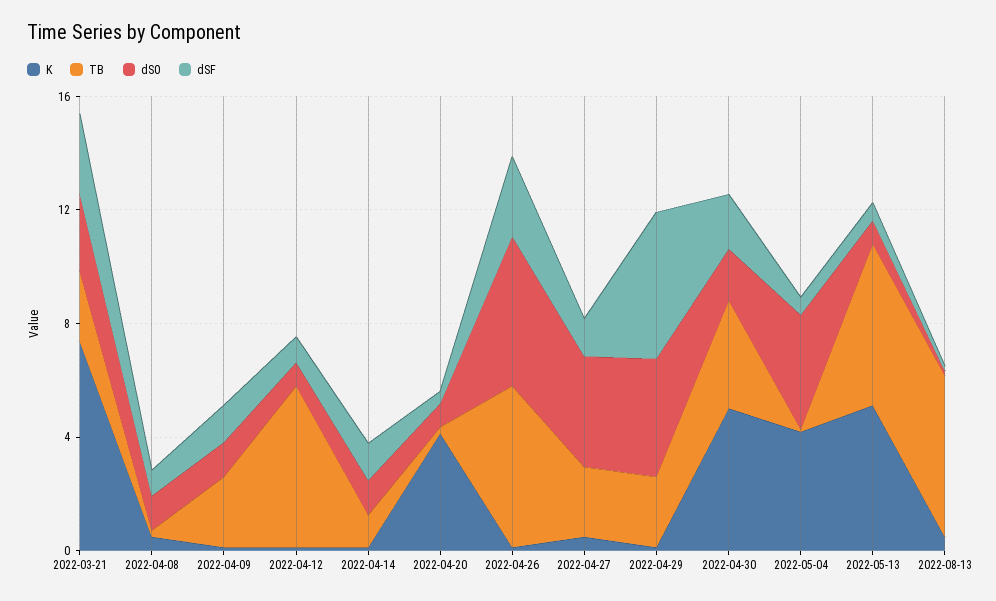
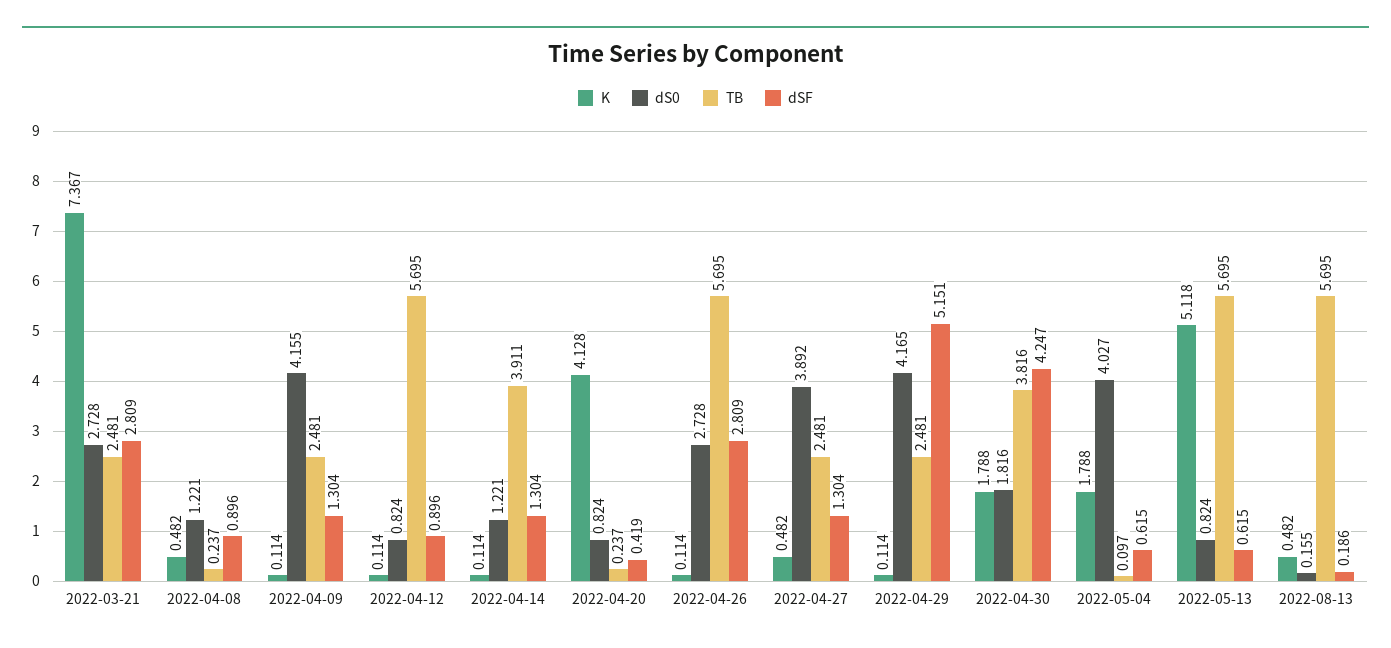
dS0, 2022-04-09: 1 -> 4.155
TB, 2022-04-14: 1 -> 3.911
dS0, 2022-04-26: 5 -> 2.728
K, 2022-04-30: 5 -> 1.788
dSF, 2022-04-30: 2 -> 4.247
K, 2022-05-04: 4 -> 1.788

